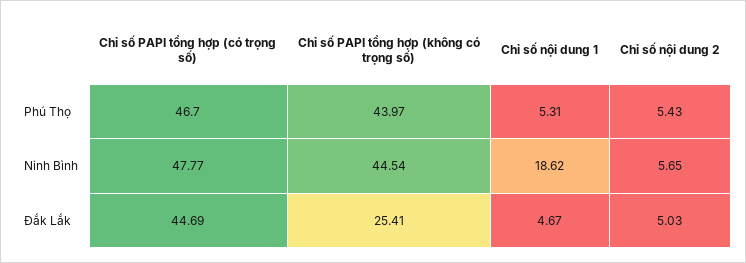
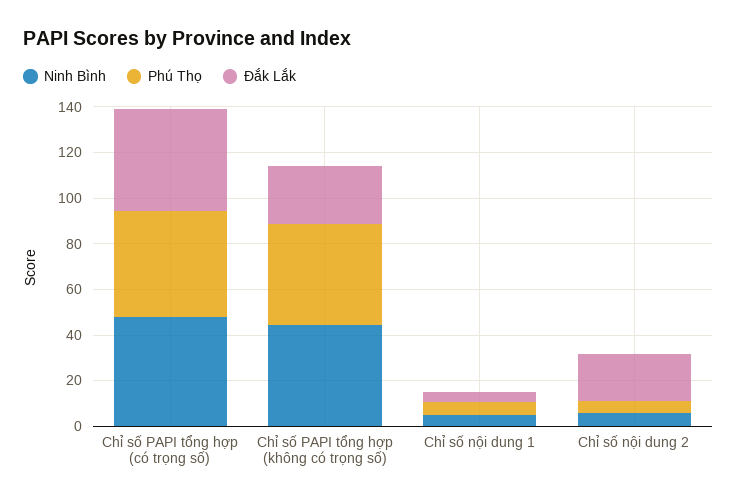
Ninh Bình, Chỉ số nội dung 1: 18.62 -> 5
Đắk Lắk, Chỉ số nội dung 2: 5.03 -> 20

